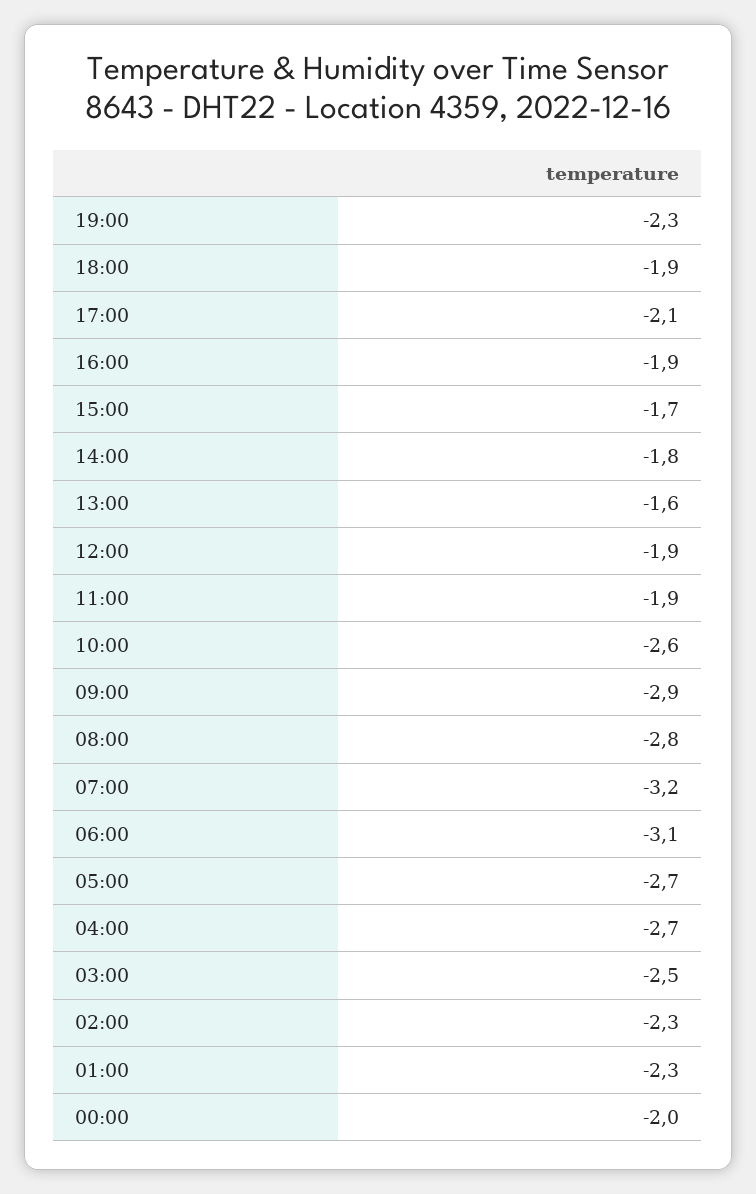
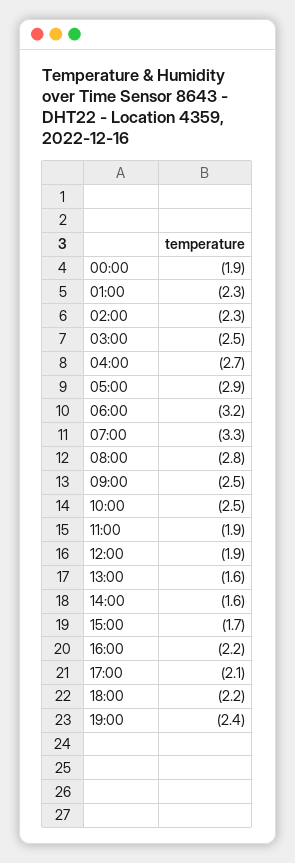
19:00: -2.3 -> -2.4
18:00: -1.9 -> -2.2
16:00: -1.9 -> -2.2
14:00: -1.8 -> -1.6
10:00: -2.6 -> -2.5
09:00: -2.9 -> -2.5
07:00: -3.2 -> -3.3
06:00: -3.1 -> -3.2
05:00: -2.7 -> -2.9
00:00: -2 -> -1.9

